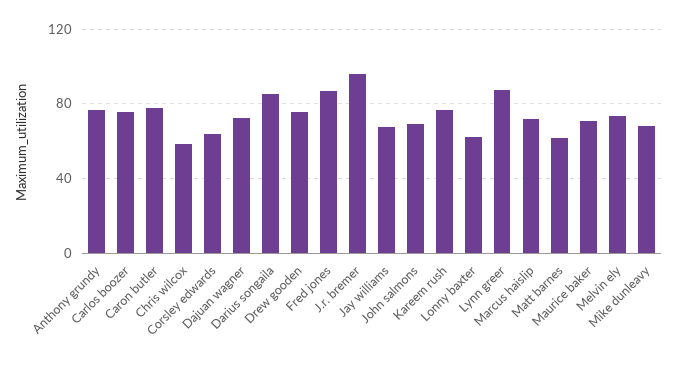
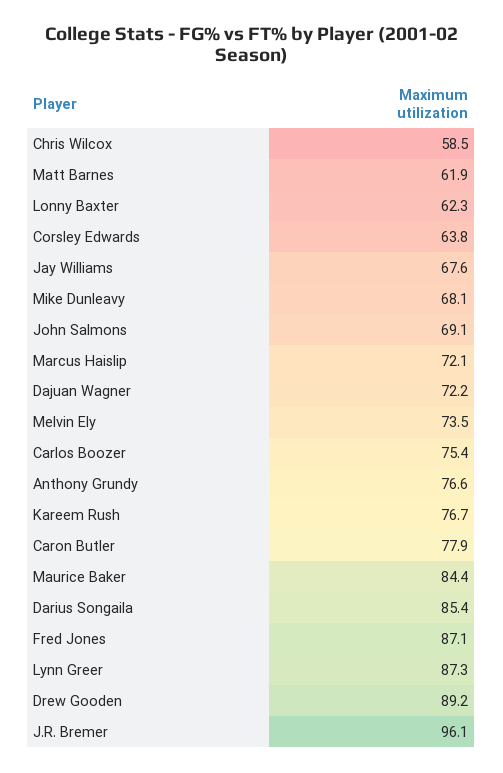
Drew gooden: 75 -> 89.2
Maurice baker: 70 -> 84.4

